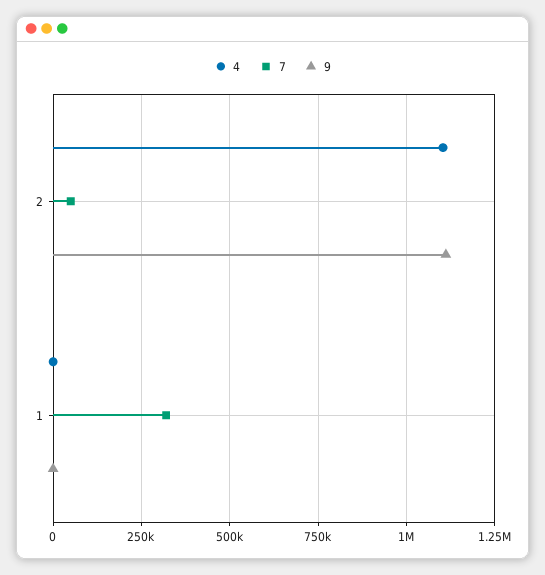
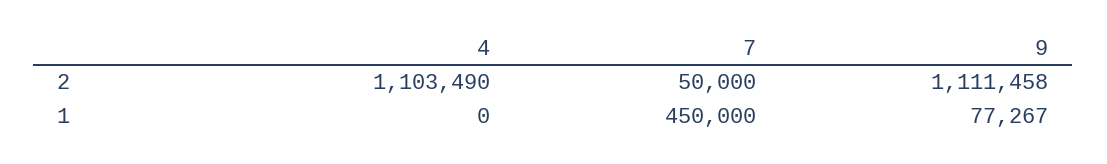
7, 1: 325000 -> 450000
9, 1: 0 -> 77267

